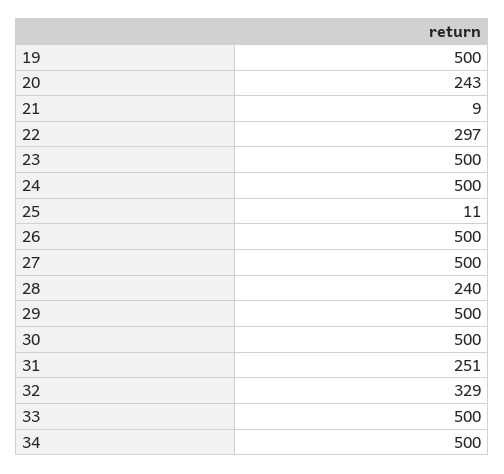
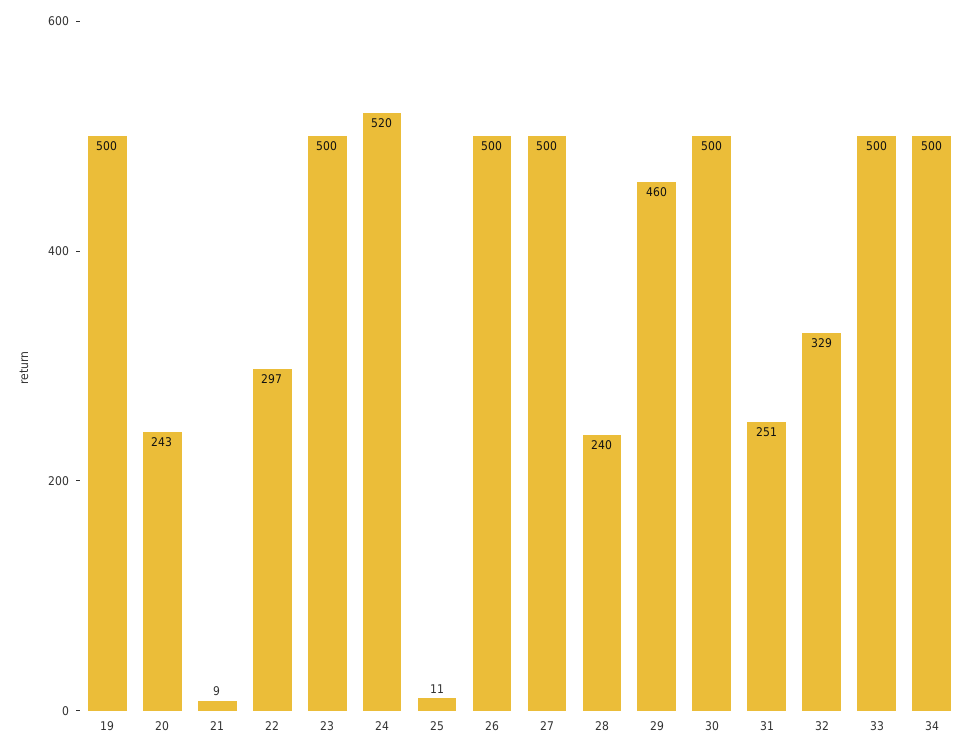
24: 500 -> 520
29: 500 -> 460

